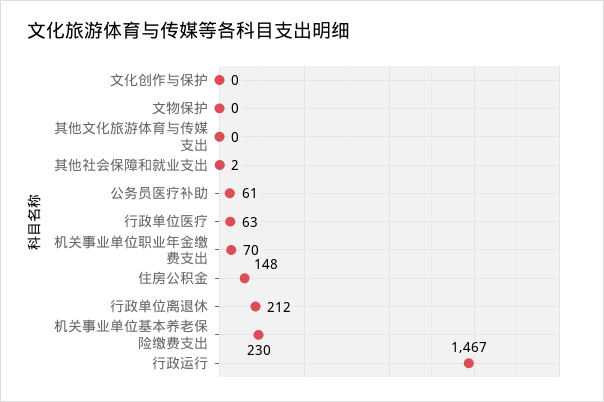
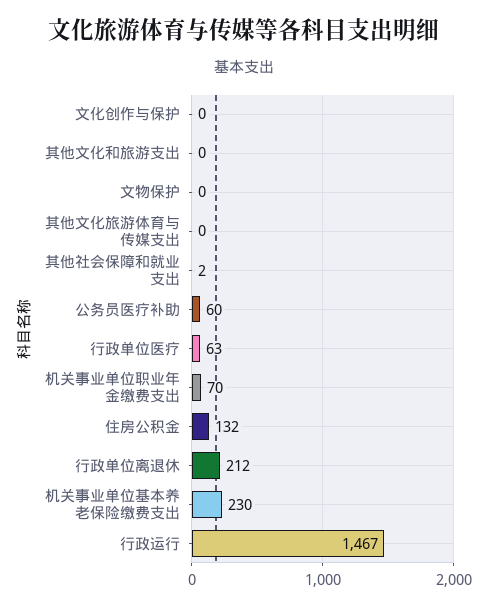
公务员医疗补助: 61 -> 60
住房公积金: 148 -> 132
其他文化和旅游支出: none -> 0

